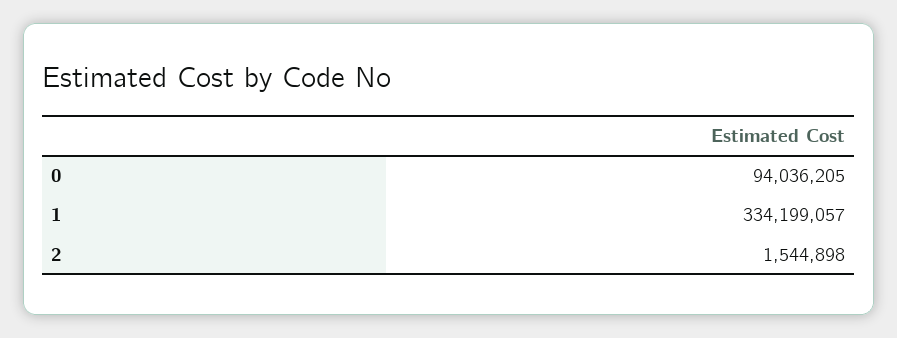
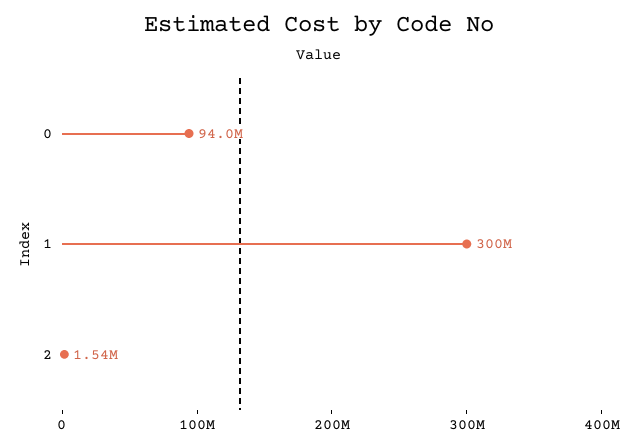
1: 334199057 -> 300000000

